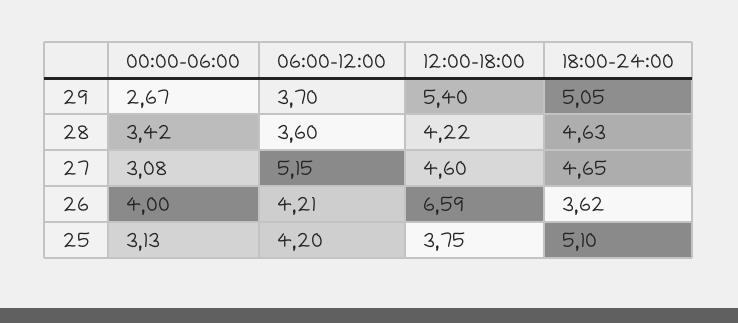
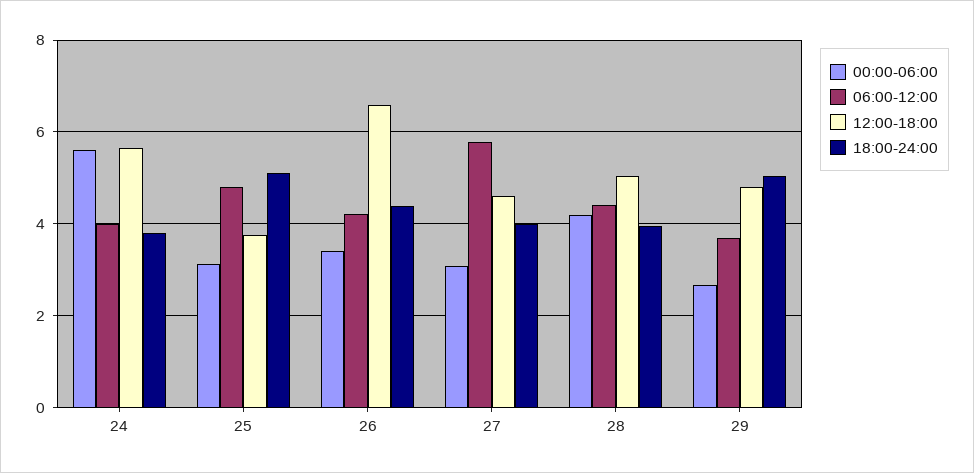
12:00-18:00, 29: 5.4 -> 4.8
00:00-06:00, 28: 3.42 -> 4.2
06:00-12:00, 28: 3.6 -> 4.4
12:00-18:00, 28: 4.22 -> 5
18:00-24:00, 28: 4.63 -> 4
06:00-12:00, 27: 5.15 -> 5.8
18:00-24:00, 27: 4.65 -> 4
00:00-06:00, 26: 4 -> 3.4
18:00-24:00, 26: 3.62 -> 4.4
06:00-12:00, 25: 4.2 -> 4.8
00:00-06:00, 24: none -> 5.6
06:00-12:00, 24: none -> 4
12:00-18:00, 24: none -> 5.6
18:00-24:00, 24: none -> 3.8

